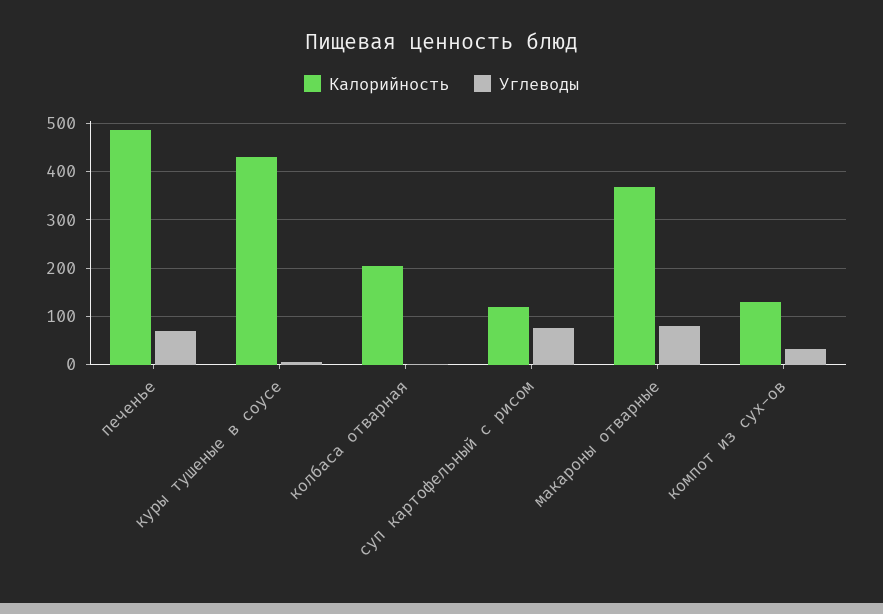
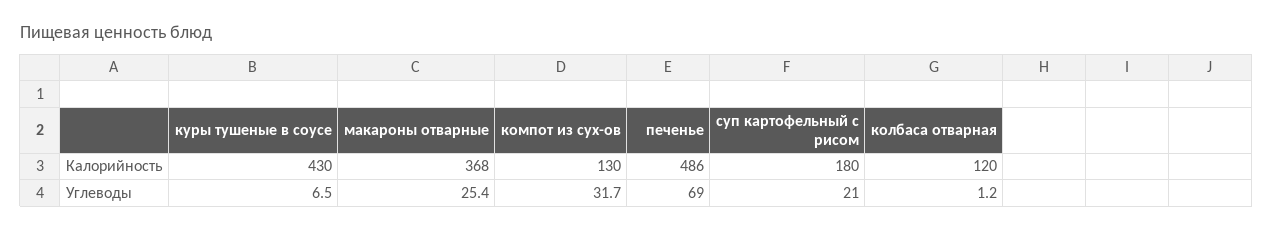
Калорийность, колбаса отварная: 200 -> 120
Калорийность, суп картофельный с рисом: 120 -> 180
Углеводы, суп картофельный с рисом: 80 -> 21
Углеводы, макароны отварные: 80 -> 25.4

